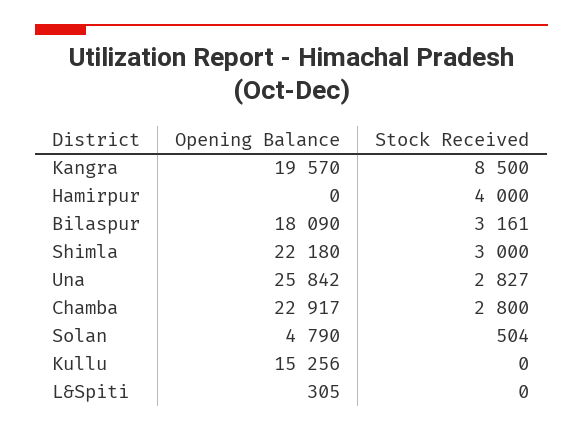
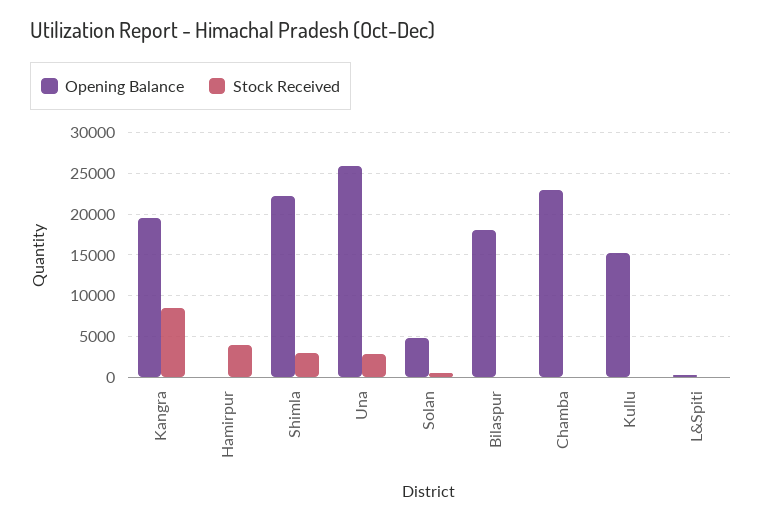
Stock Received, Bilaspur: 3161 -> 0
Stock Received, Chamba: 2800 -> 0

